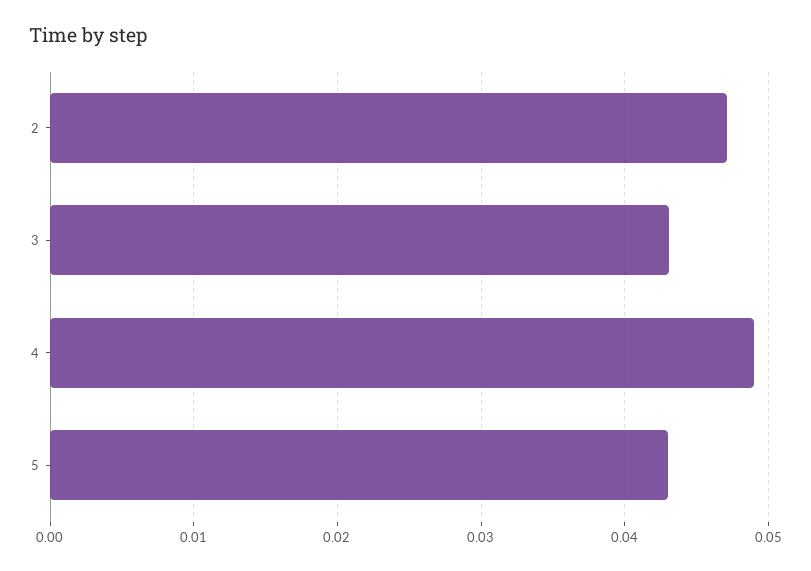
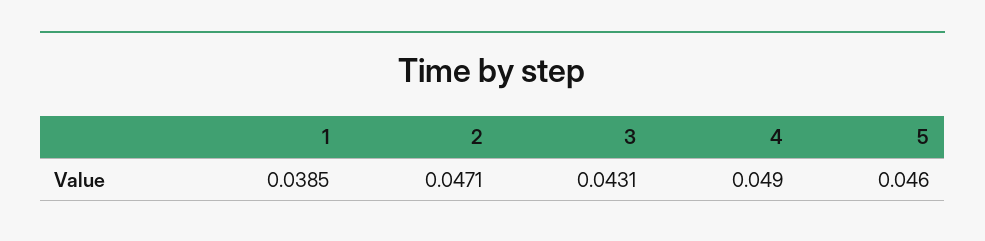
5: 0.043 -> 0.046
1: none -> 0.0385

